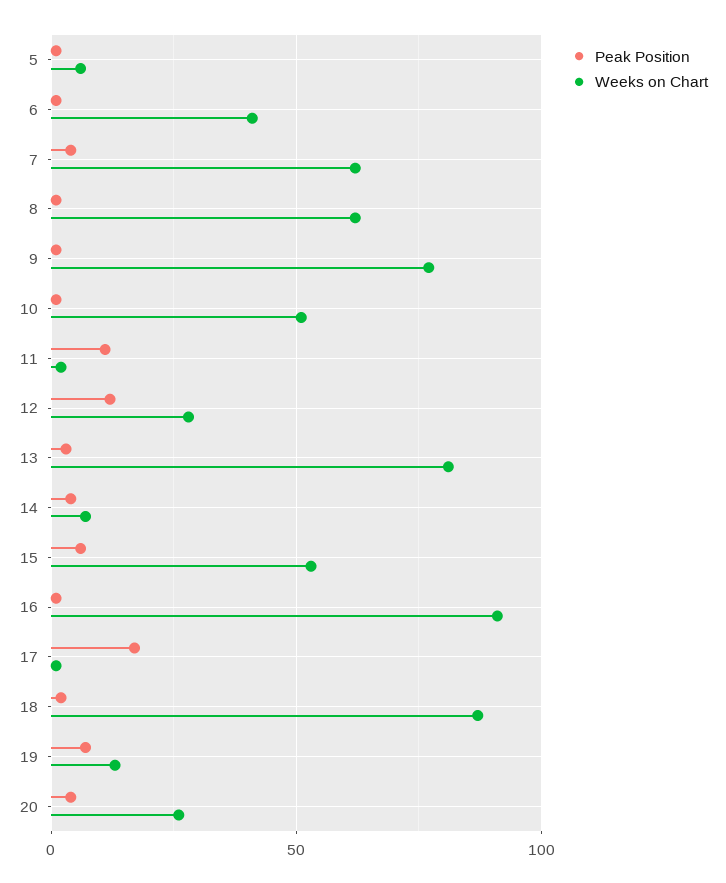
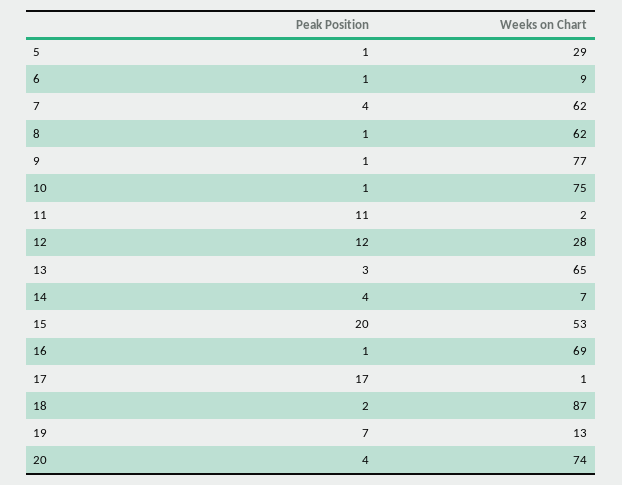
Weeks on Chart, 5: 5 -> 29
Weeks on Chart, 6: 40 -> 9
Weeks on Chart, 10: 50 -> 75
Weeks on Chart, 13: 80 -> 65
Peak Position, 15: 5 -> 20
Weeks on Chart, 16: 90 -> 69
Weeks on Chart, 20: 25 -> 74

